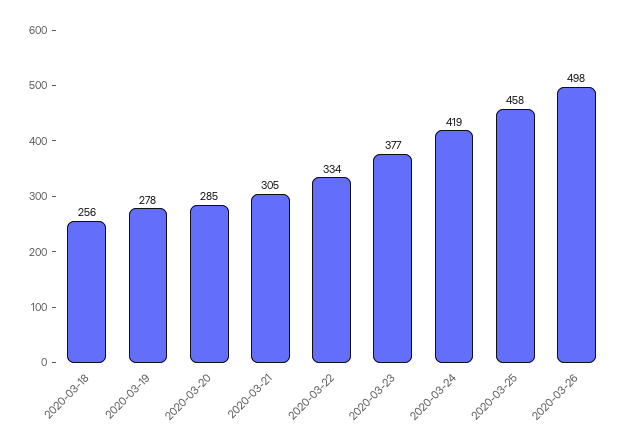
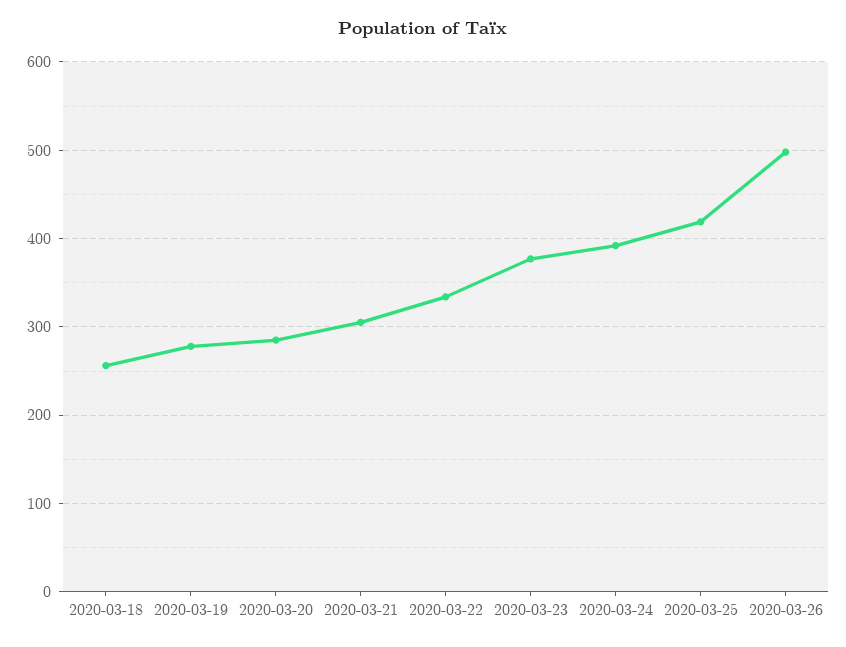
2020-03-24: 419 -> 390
2020-03-25: 458 -> 420

